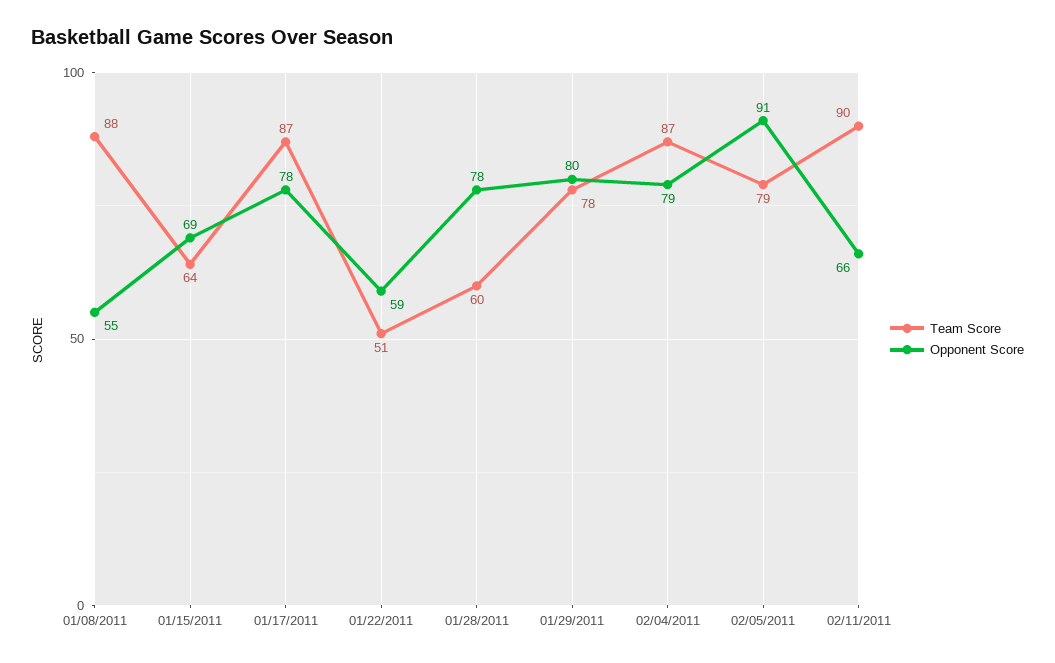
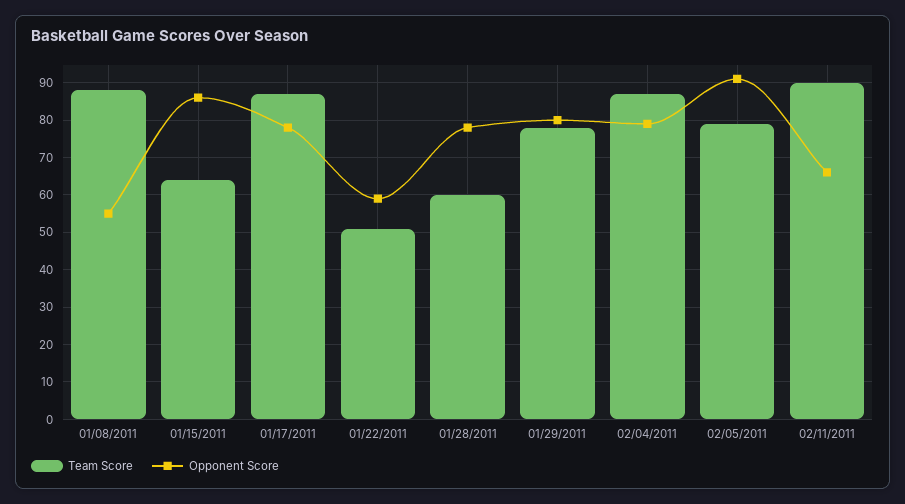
Opponent Score, 01/15/2011: 69 -> 85

